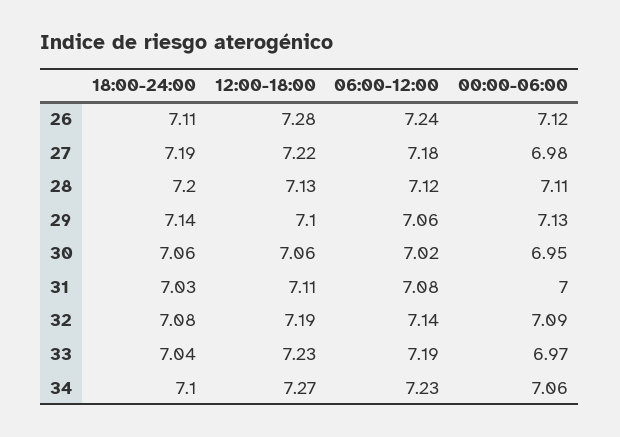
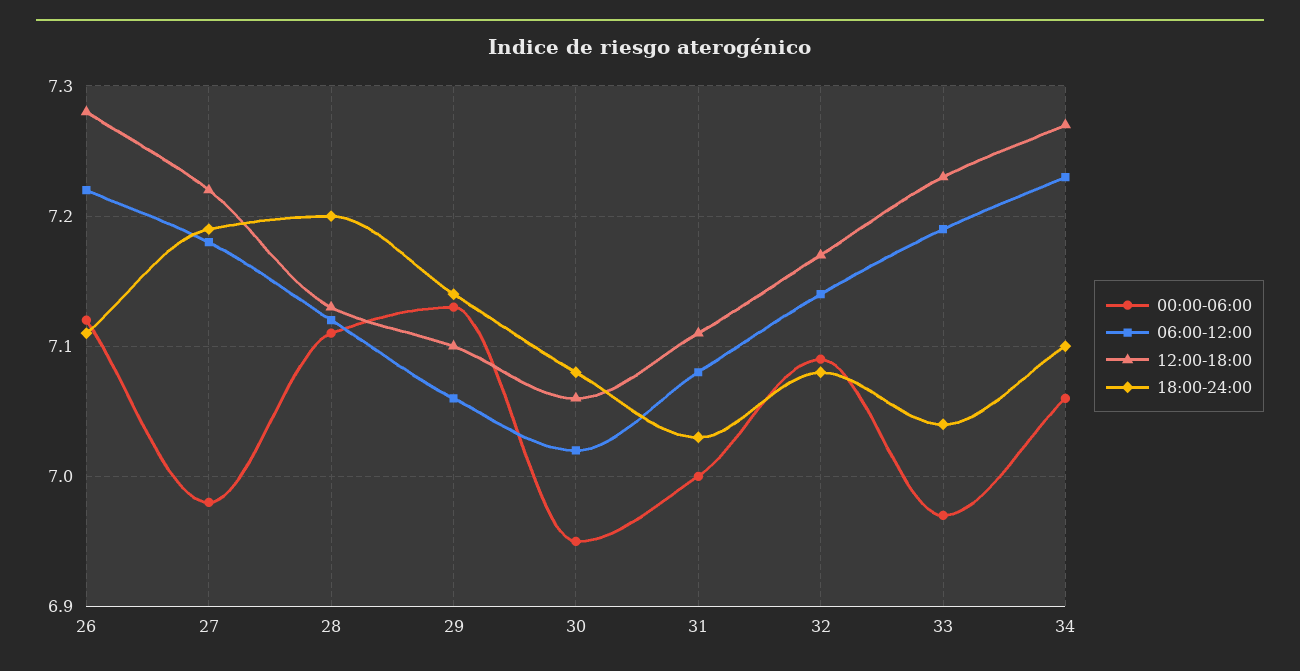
06:00-12:00, 26: 7.24 -> 7.22
18:00-24:00, 30: 7.06 -> 7.08
12:00-18:00, 32: 7.19 -> 7.17

